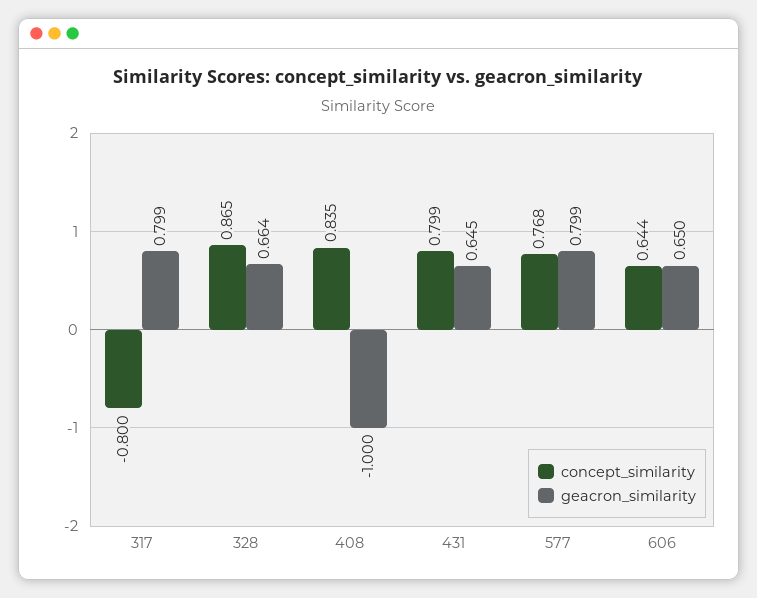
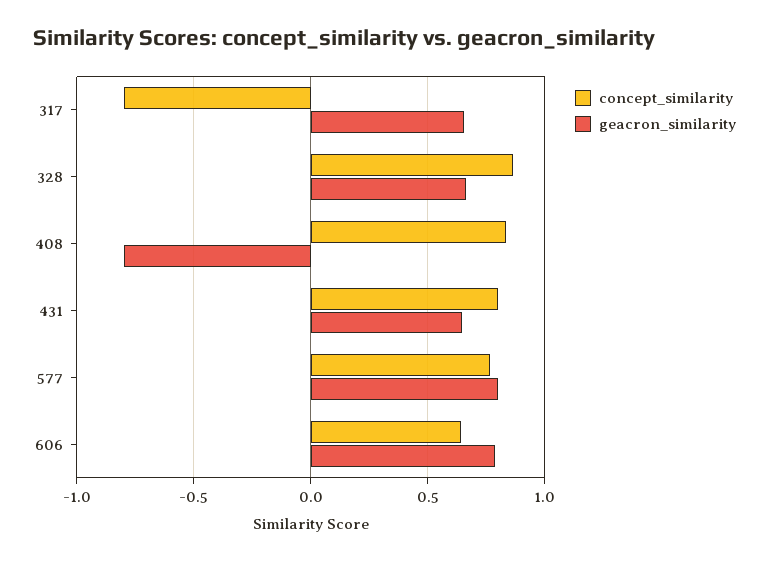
geacron_similarity, 317: 0.799 -> 0.65
geacron_similarity, 408: -1 -> -0.8
geacron_similarity, 606: 0.65 -> 0.8

